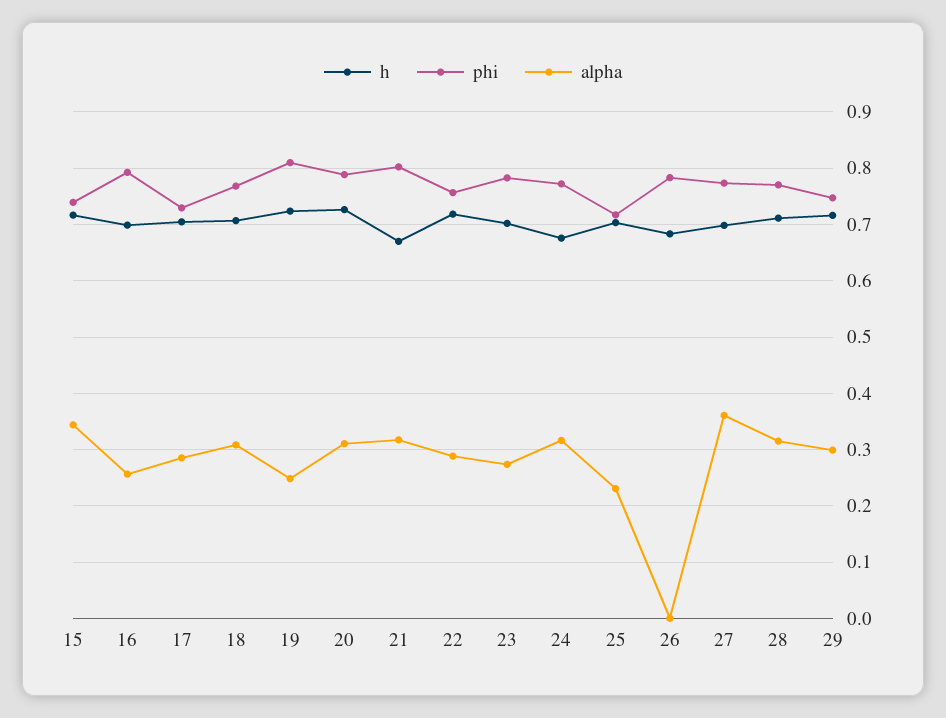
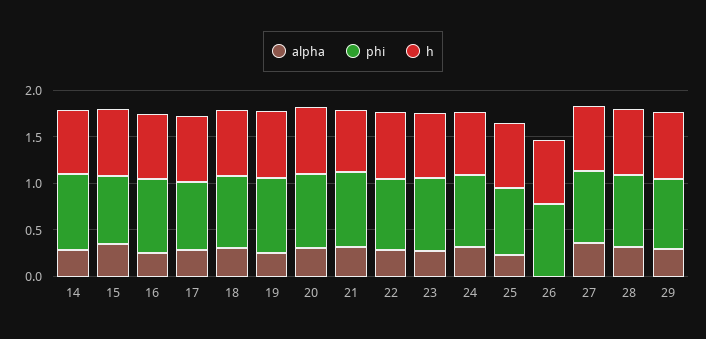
alpha, 14: none -> 0.3
phi, 14: none -> 0.8
h, 14: none -> 0.7

